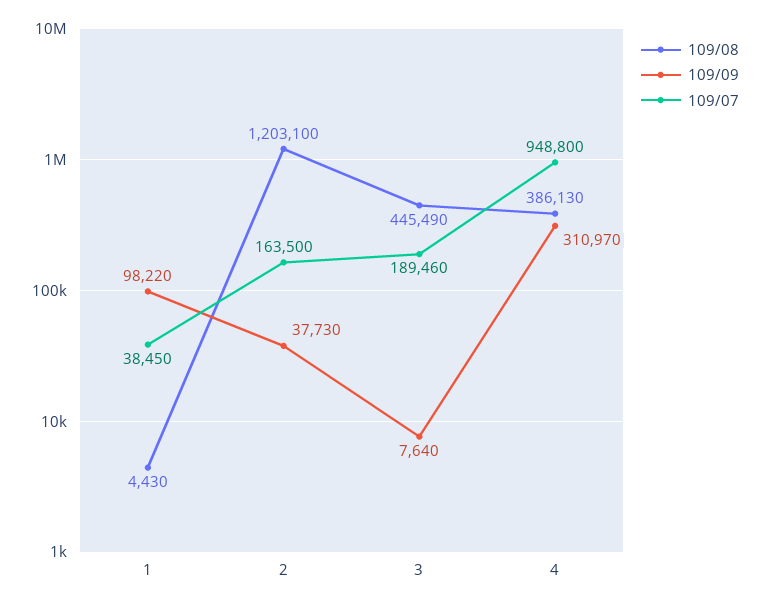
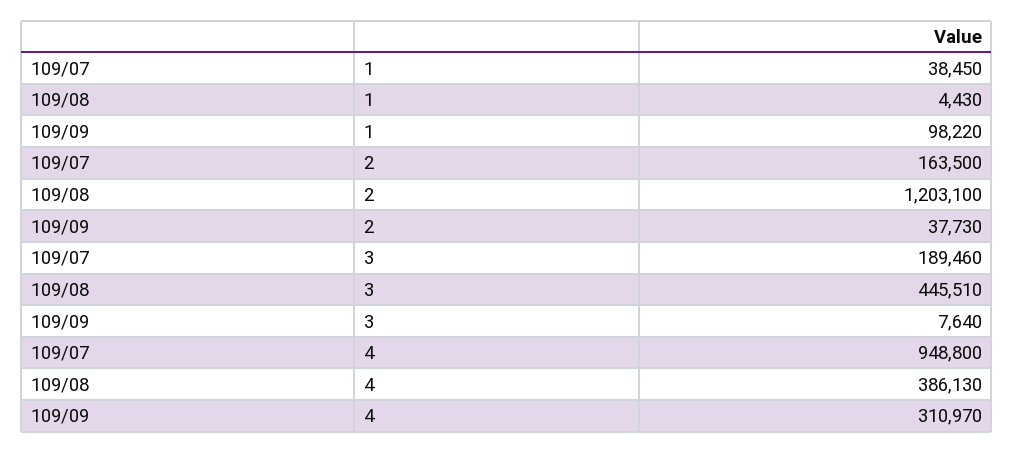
109/08, 3: 445490 -> 445510

